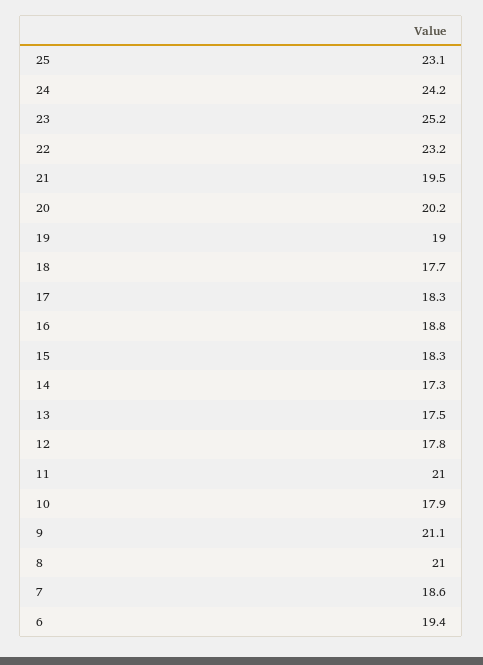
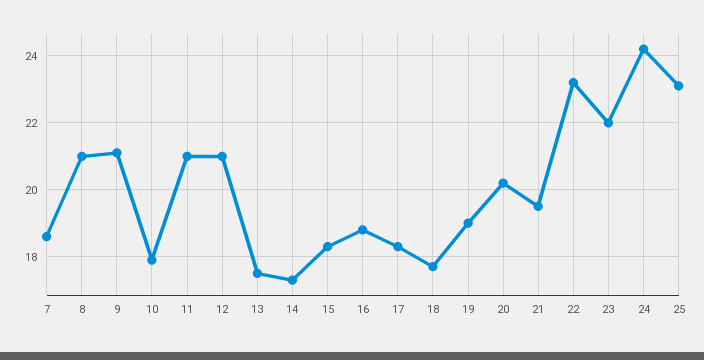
23: 25.2 -> 22
12: 17.8 -> 21
6: 19.4 -> none

